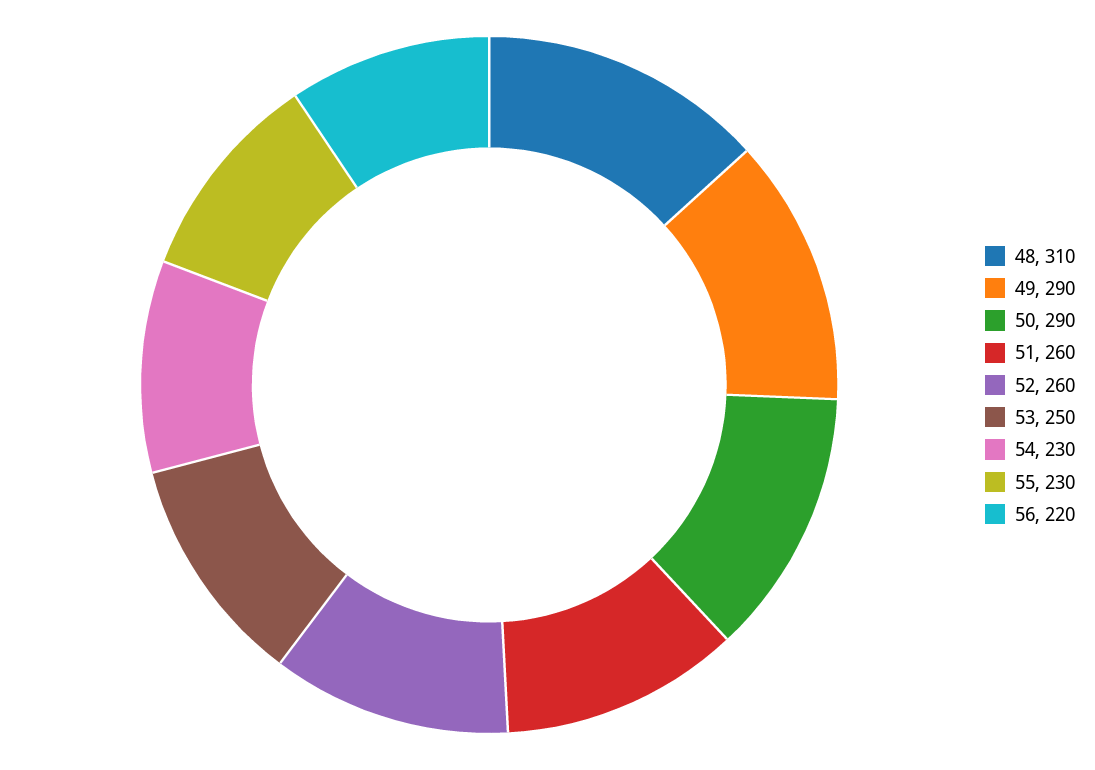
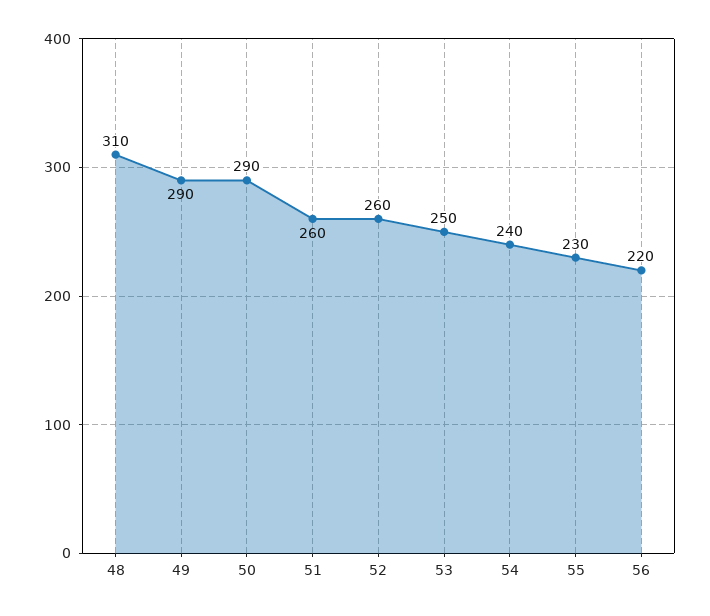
54: 230 -> 240

